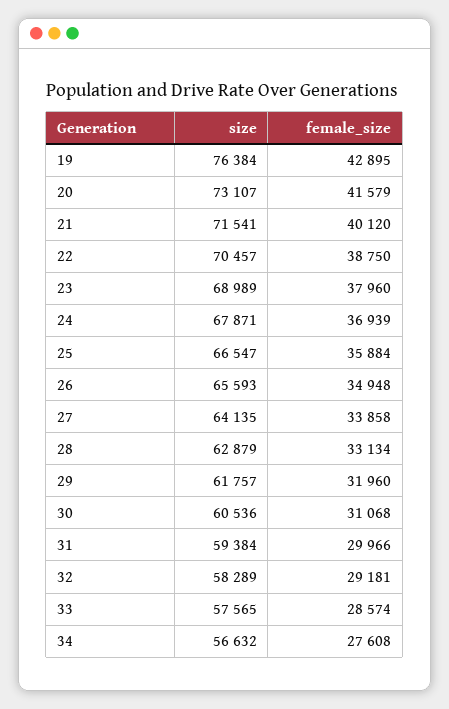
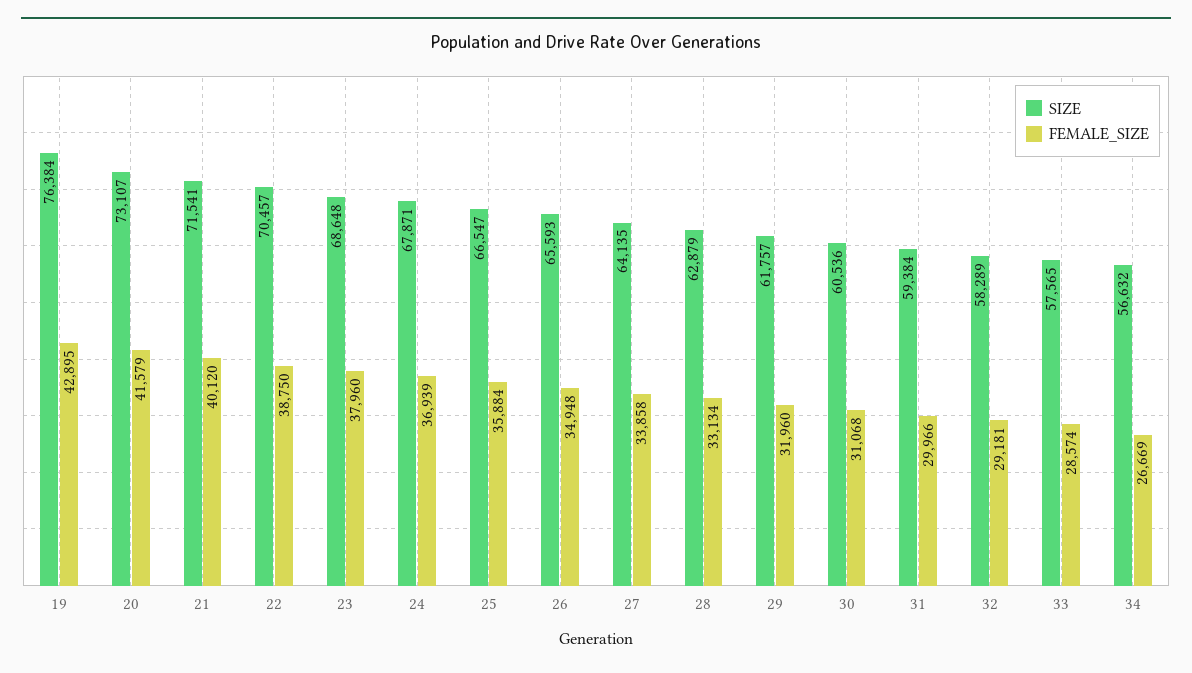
size, 23: 68989 -> 68648
female_size, 34: 27608 -> 26669

